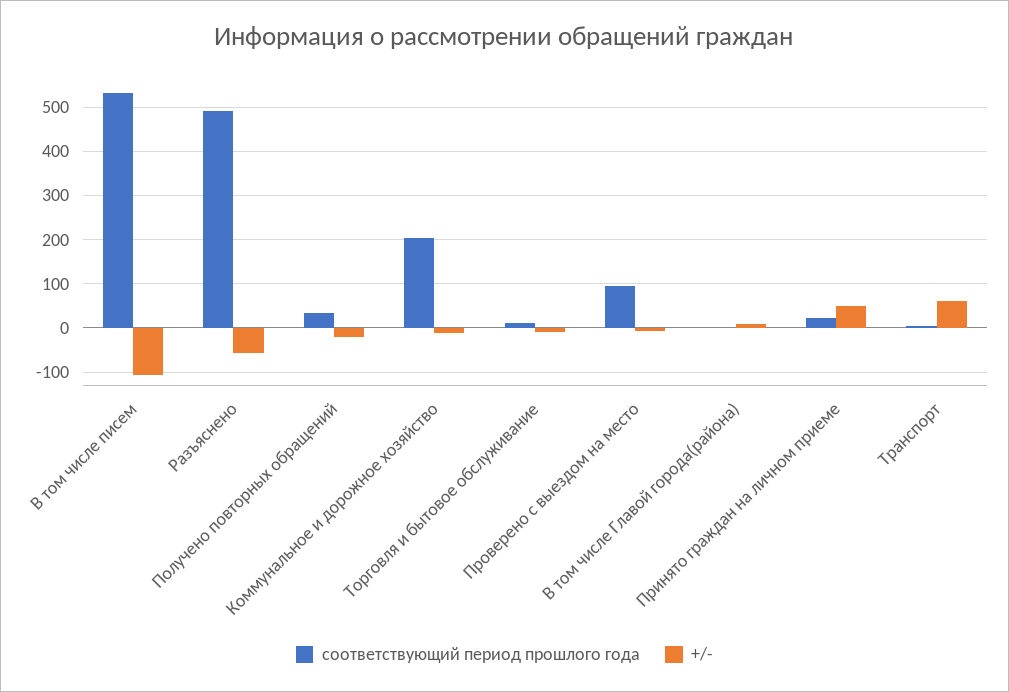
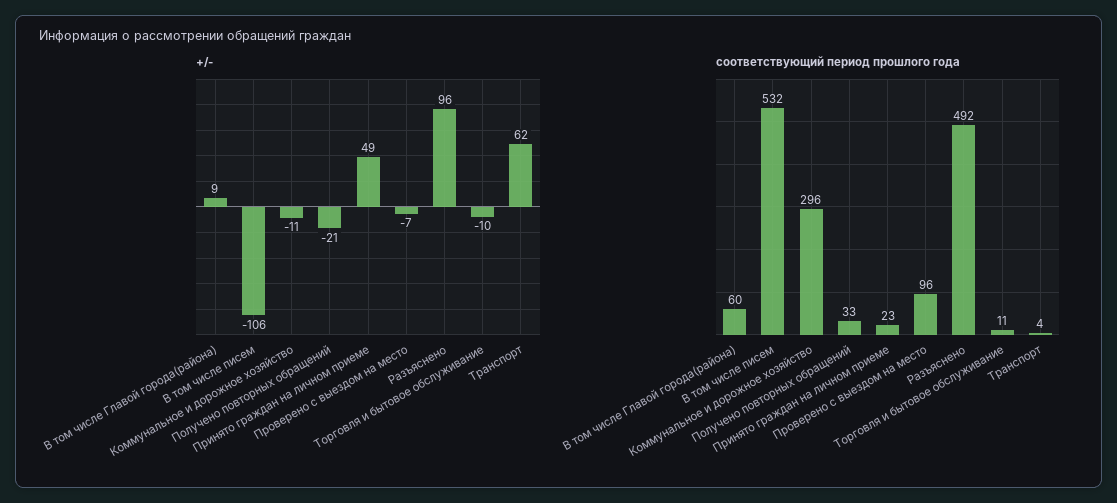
+/-, Разъяснено: -60 -> 96
соответствующий период прошлого года, Коммунальное и дорожное хозяйство: 200 -> 296
соответствующий период прошлого года, В том числе Главой города(района): 0 -> 60

